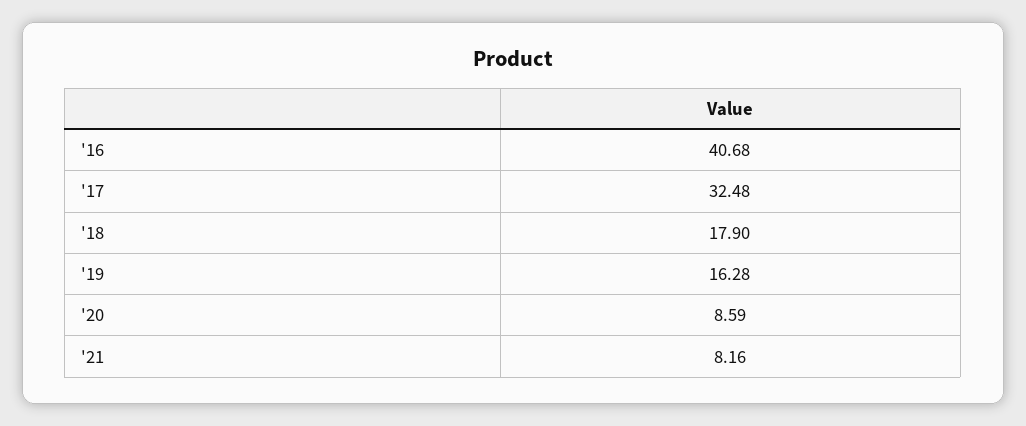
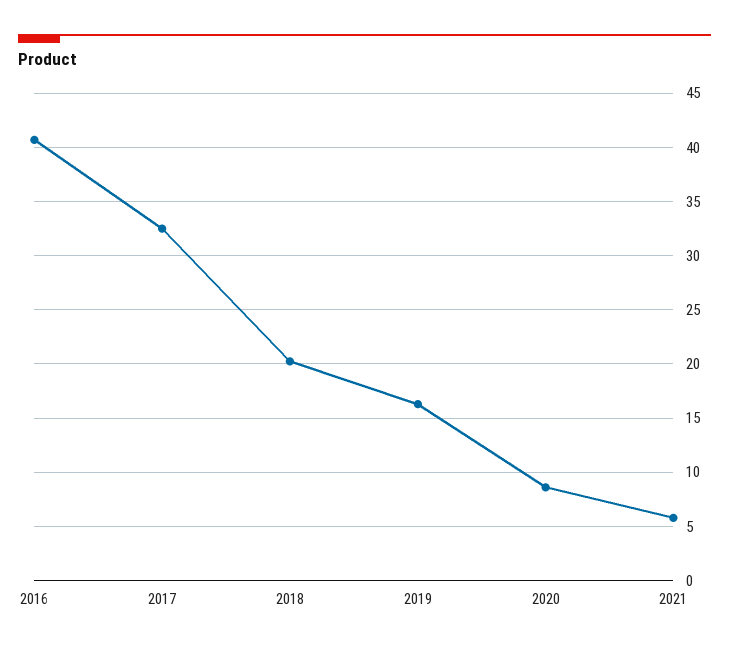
'18: 17.9 -> 20
'21: 8.16 -> 6

